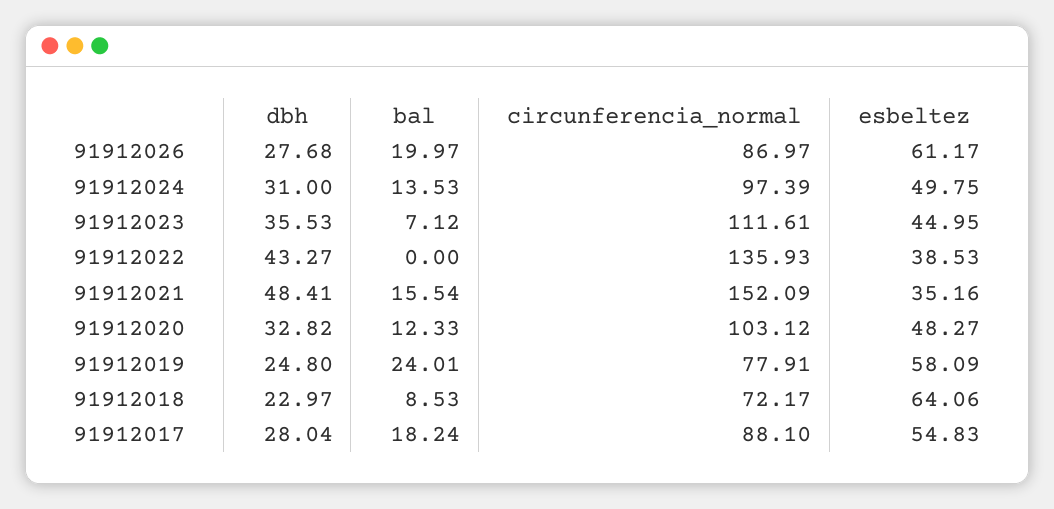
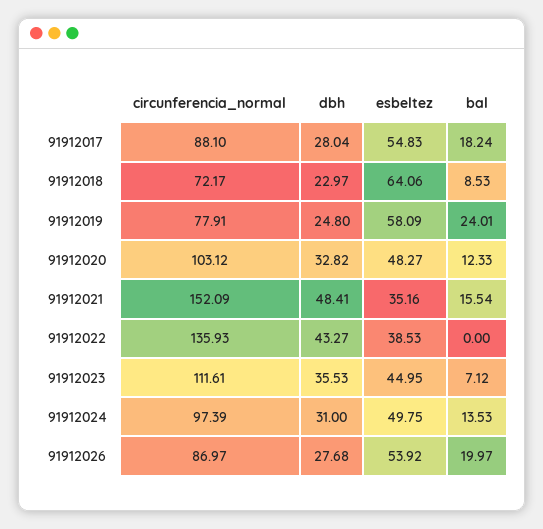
esbeltez, 91912026: 61.17 -> 53.92

